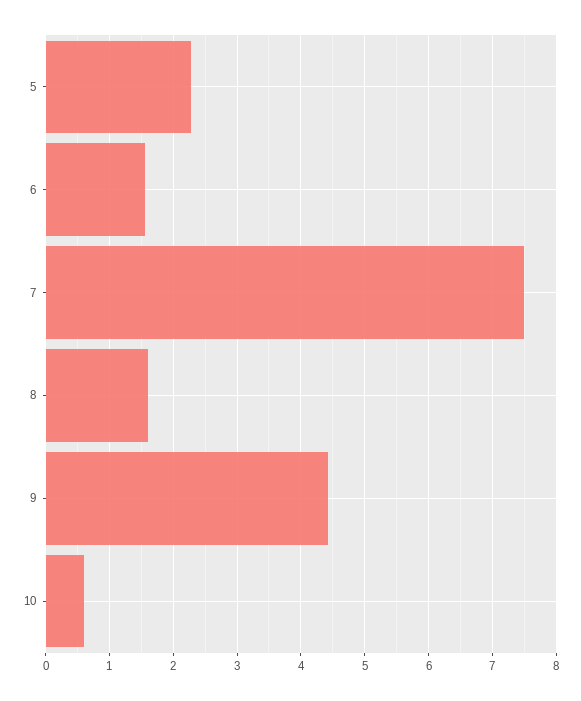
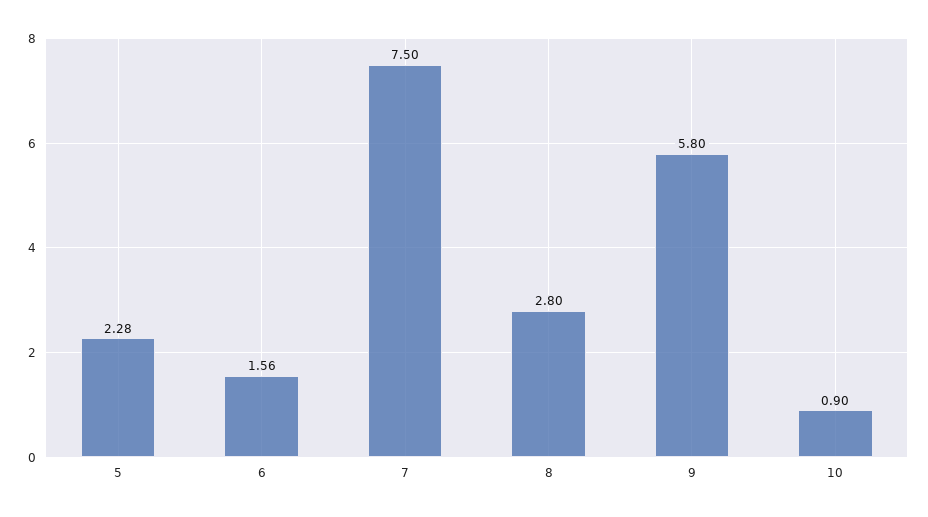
8: 1.6 -> 2.8
9: 4.4 -> 5.8
10: 0.6 -> 0.9

